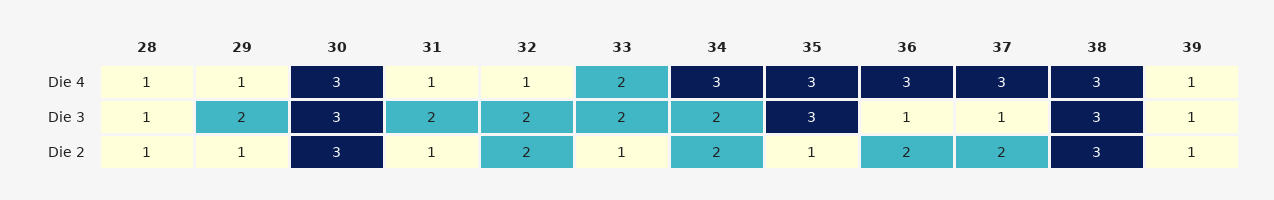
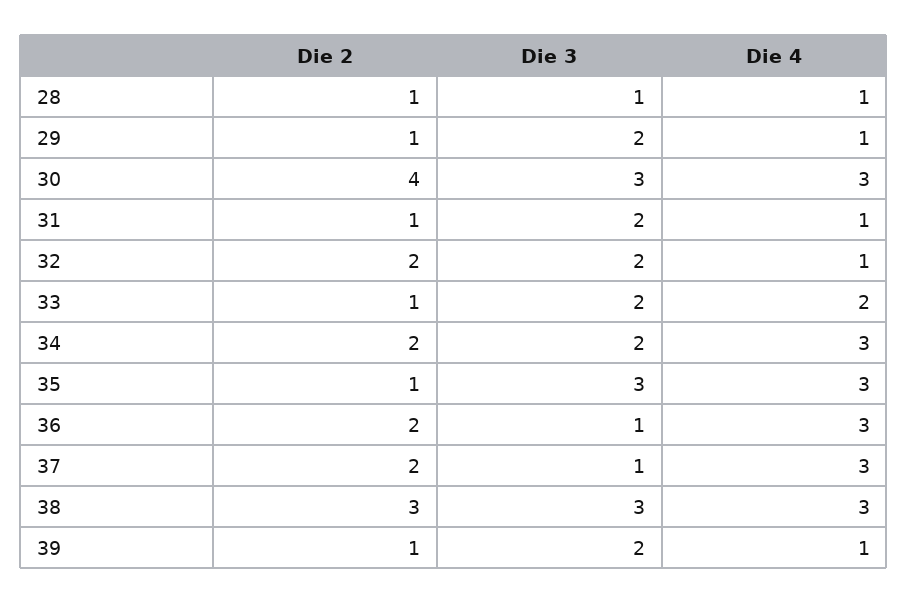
39, Die 3: 1 -> 2
30, Die 2: 3 -> 4

